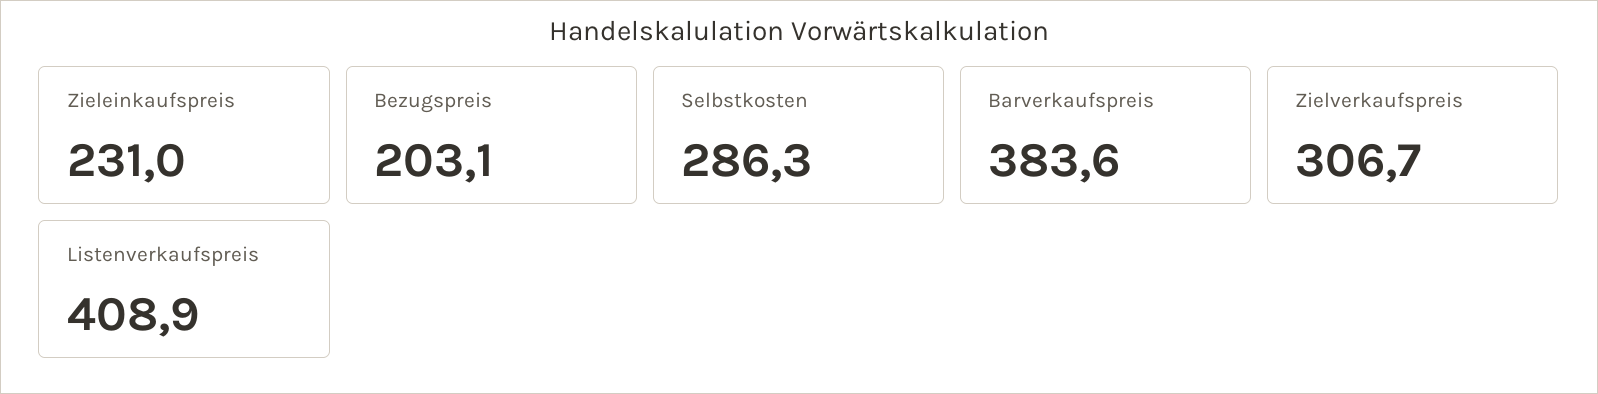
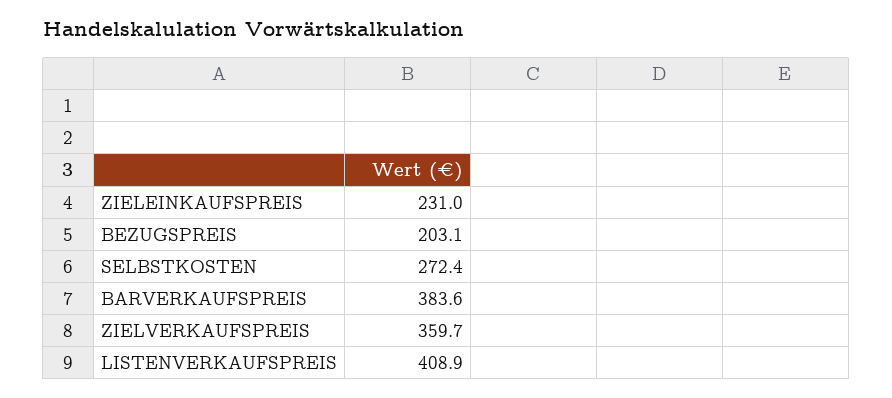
Selbstkosten: 286.3 -> 272.4
Zielverkaufspreis: 306.7 -> 359.7

